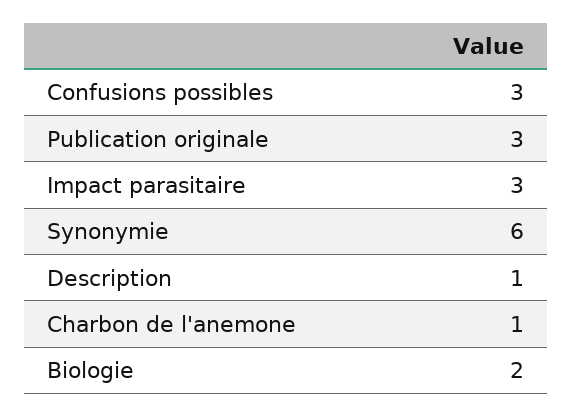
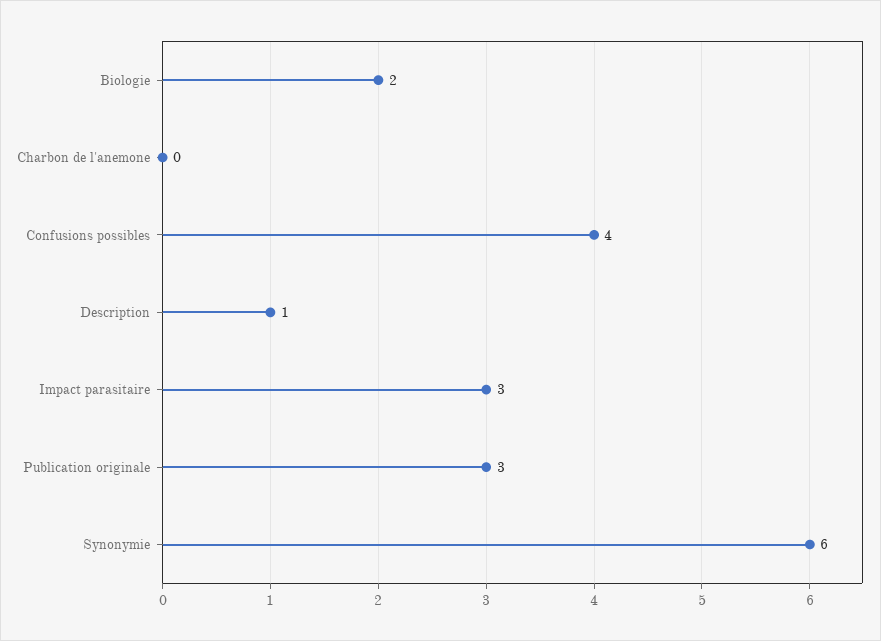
Confusions possibles: 3 -> 4
Charbon de l'anemone: 1 -> 0

